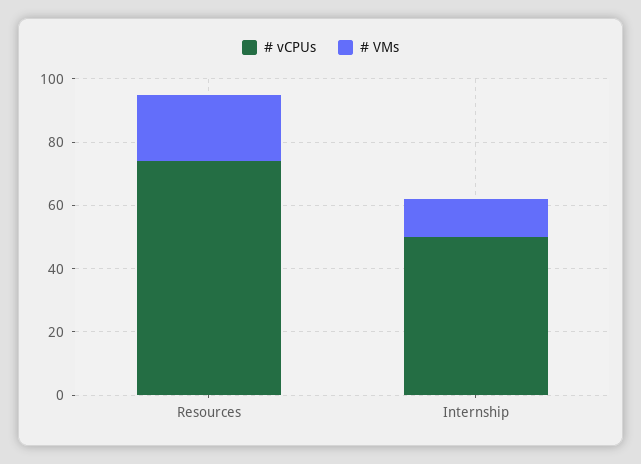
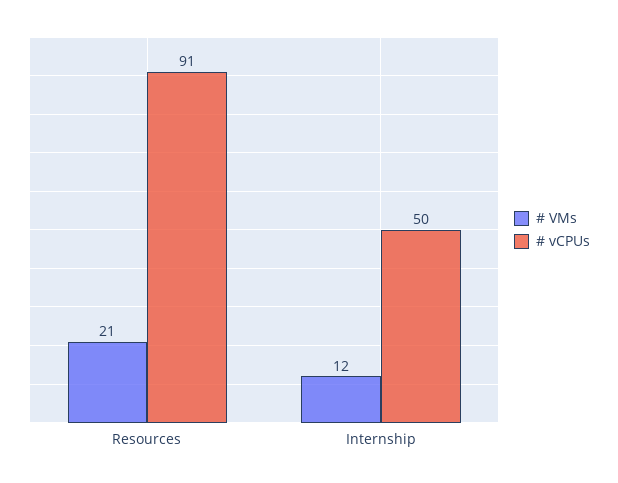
# vCPUs, Resources: 75 -> 91

